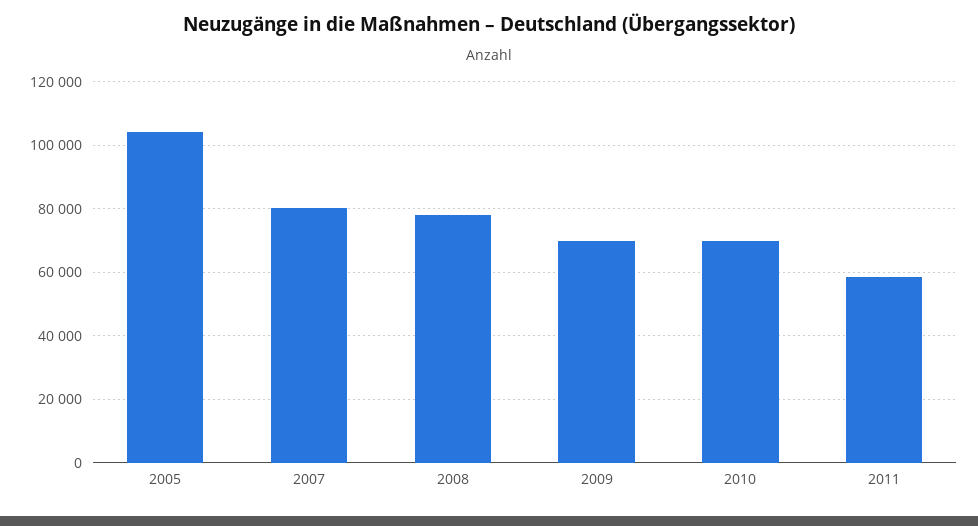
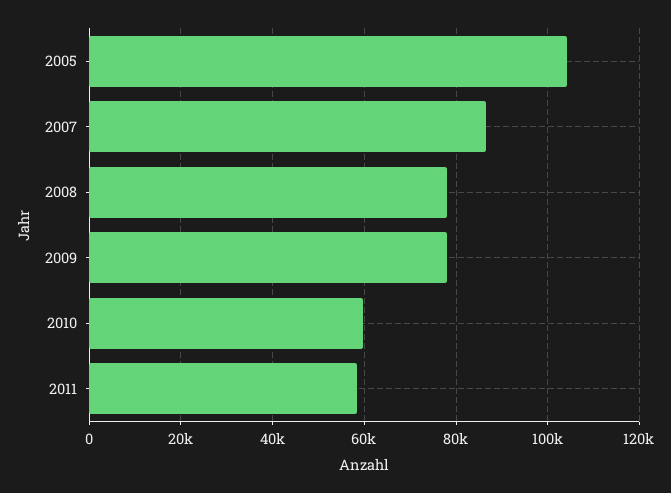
2007: 80000 -> 86000
2009: 70000 -> 78000
2010: 70000 -> 60000

